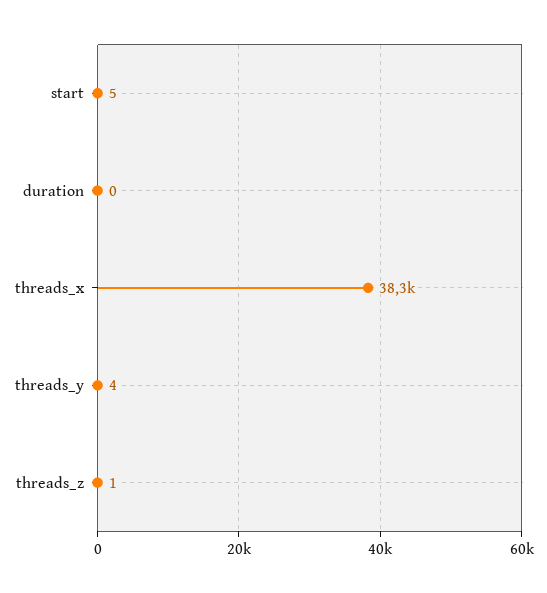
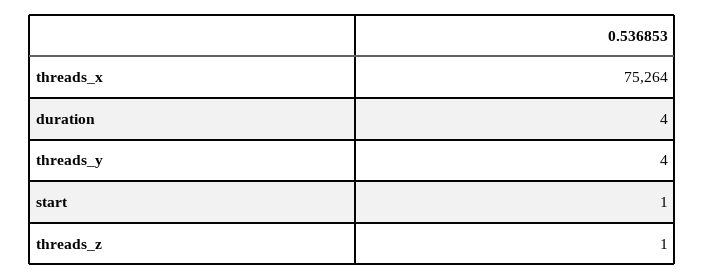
start: 5 -> 1
duration: 0 -> 4
threads_x: 38300 -> 75264

